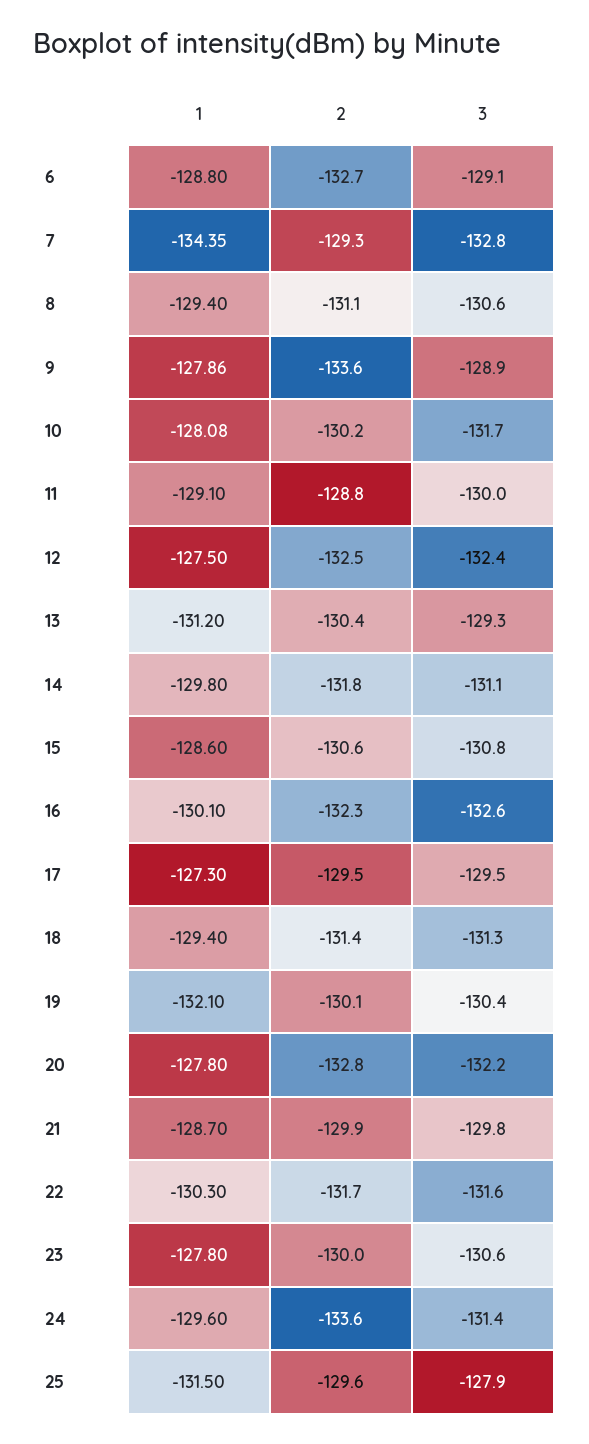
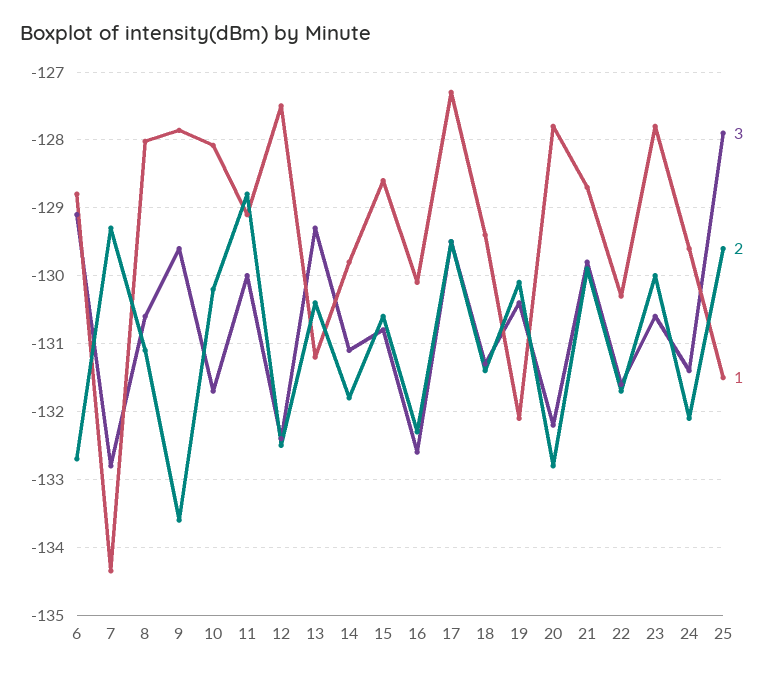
1, 8: -129.4 -> -128
3, 9: -128.9 -> -129.6
2, 24: -133.6 -> -132.1

